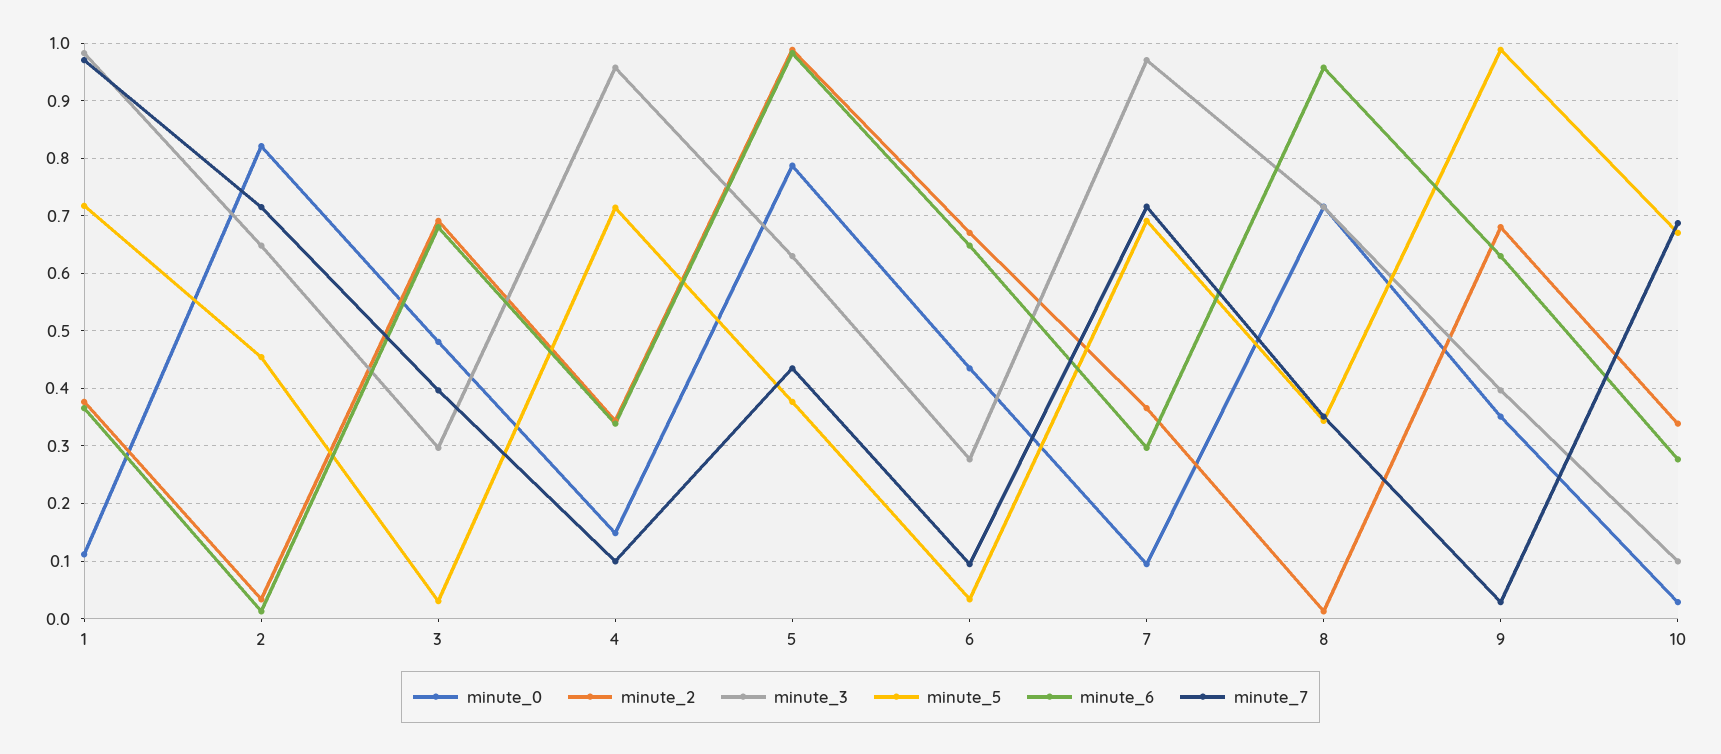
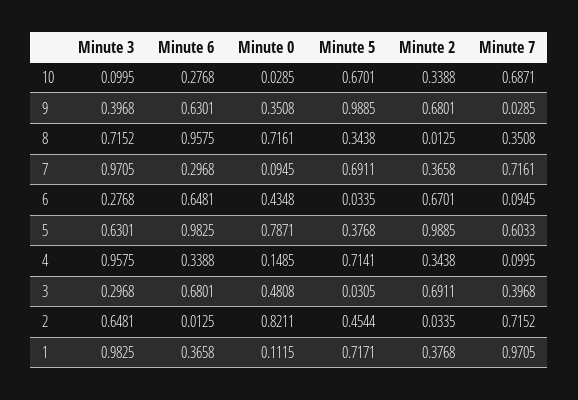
minute_7, 5: 0.44 -> 0.6033

